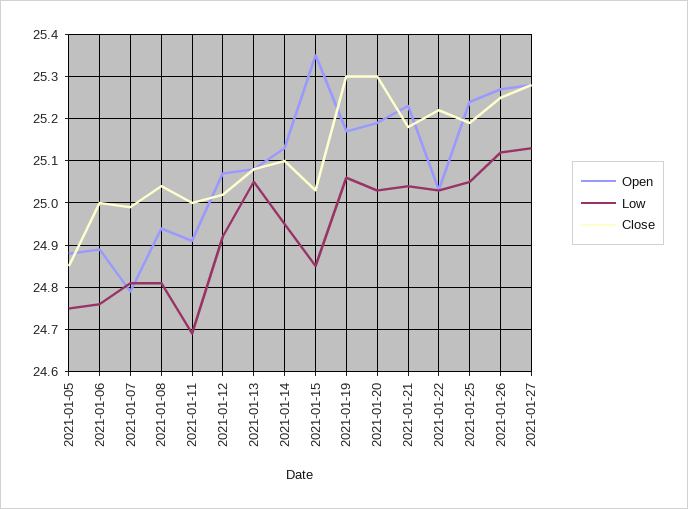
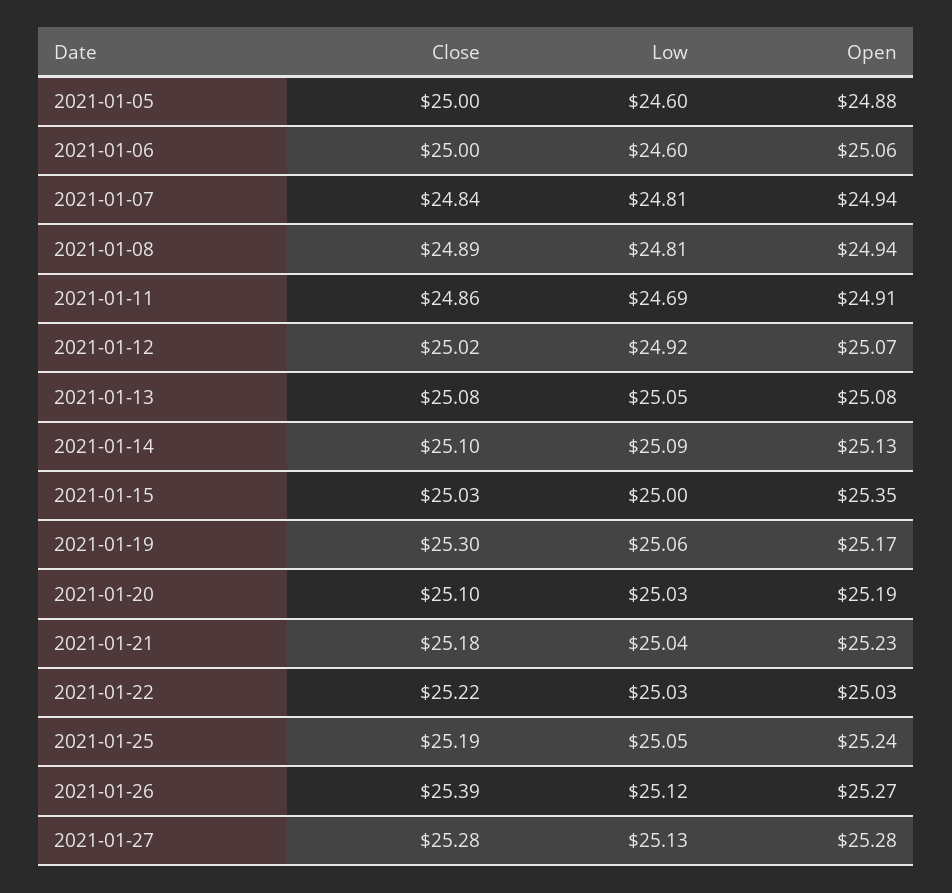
Low, 2021-01-05: 24.75 -> 24.6
Close, 2021-01-05: 24.85 -> 25
Open, 2021-01-06: 24.9 -> 25.06
Low, 2021-01-06: 24.75 -> 24.6
Open, 2021-01-07: 24.8 -> 24.94
Close, 2021-01-07: 25 -> 24.84
Close, 2021-01-08: 25.05 -> 24.89
Close, 2021-01-11: 25 -> 24.86
Low, 2021-01-14: 24.95 -> 25.09
Low, 2021-01-15: 24.85 -> 25
Close, 2021-01-20: 25.3 -> 25.1
Close, 2021-01-26: 25.25 -> 25.39

